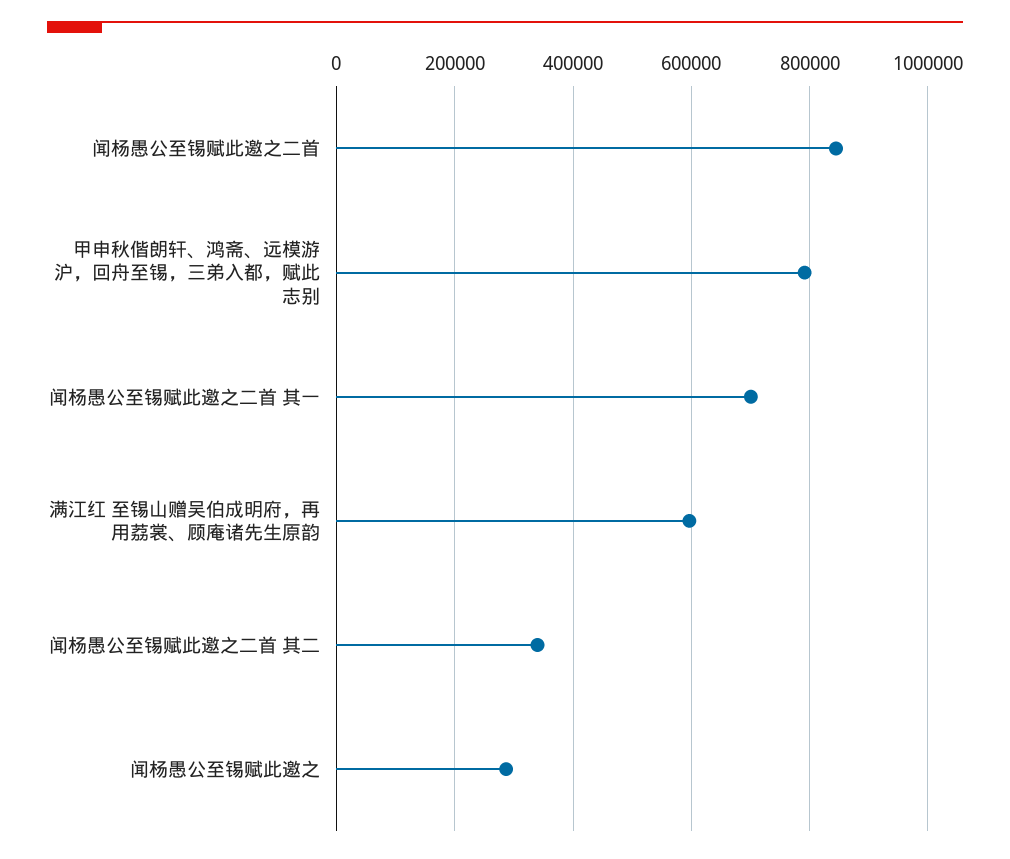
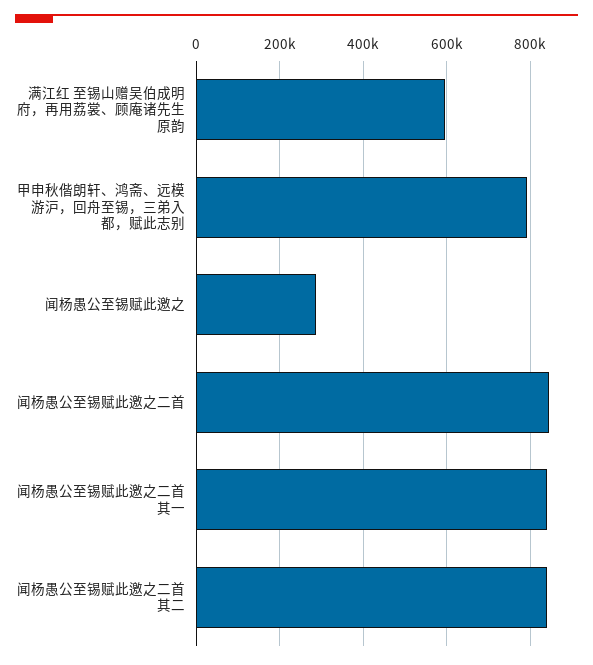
闻杨愚公至锡赋此邀之二首 其一: 700000 -> 840000
闻杨愚公至锡赋此邀之二首 其二: 340000 -> 840000

